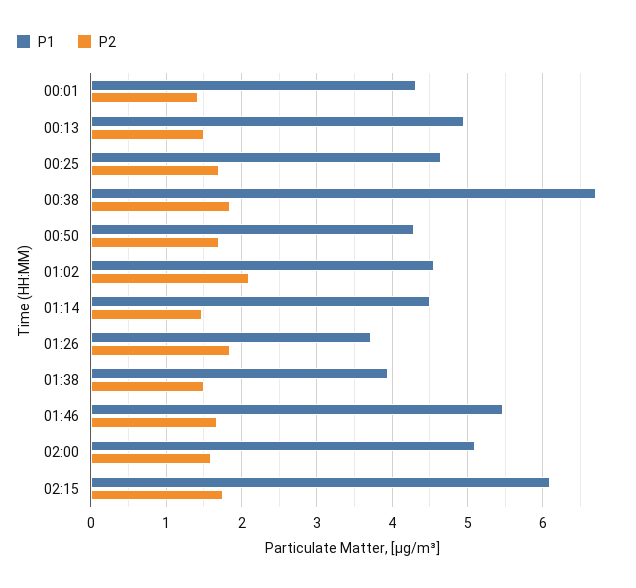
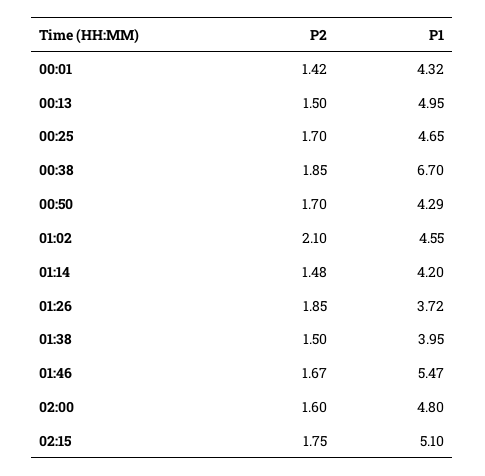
P1, 01:14: 4.5 -> 4.2
P1, 02:00: 5.1 -> 4.8
P1, 02:15: 6.1 -> 5.1

